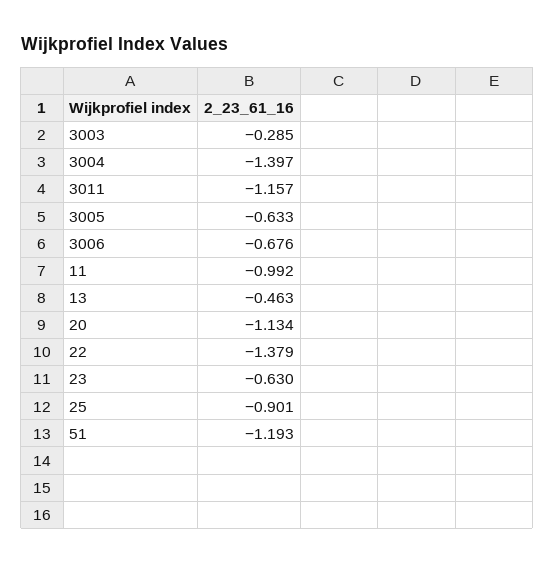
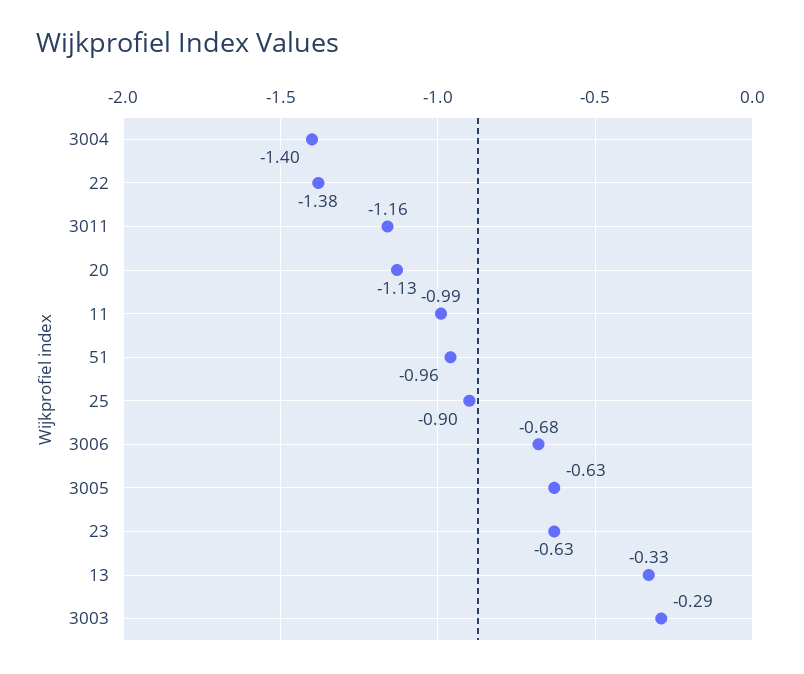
13: -0.463 -> -0.33
51: -1.193 -> -0.96

